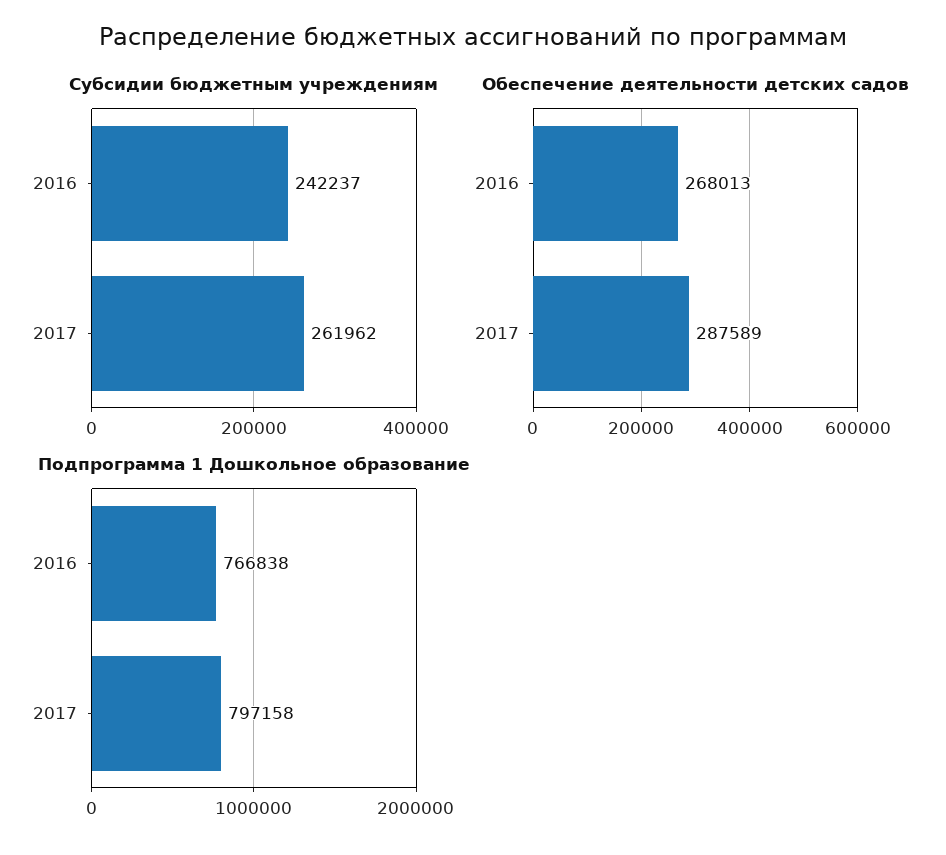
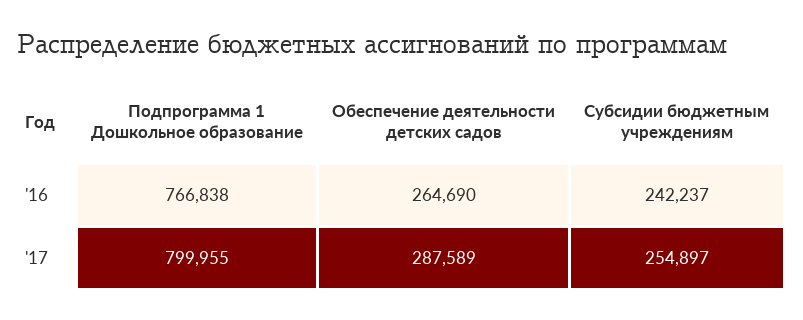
Субсидии бюджетным учреждениям, 2017: 261962 -> 254897
Обеспечение деятельности детских садов, 2016: 268013 -> 264690
Подпрограмма 1 Дошкольное образование, 2017: 797158 -> 799955

